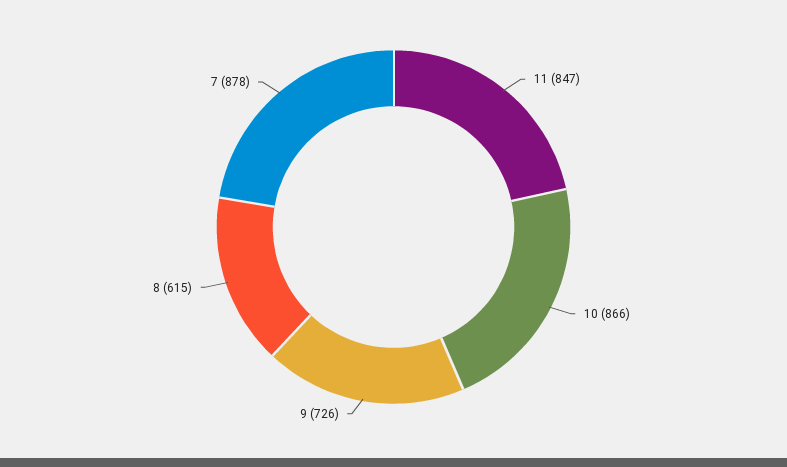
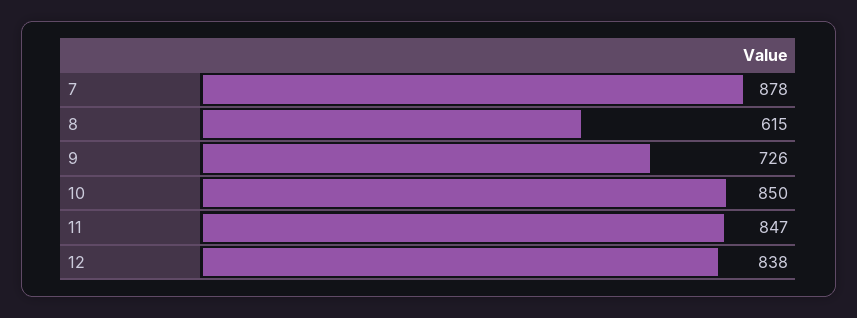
10: 866 -> 850
12: none -> 838

